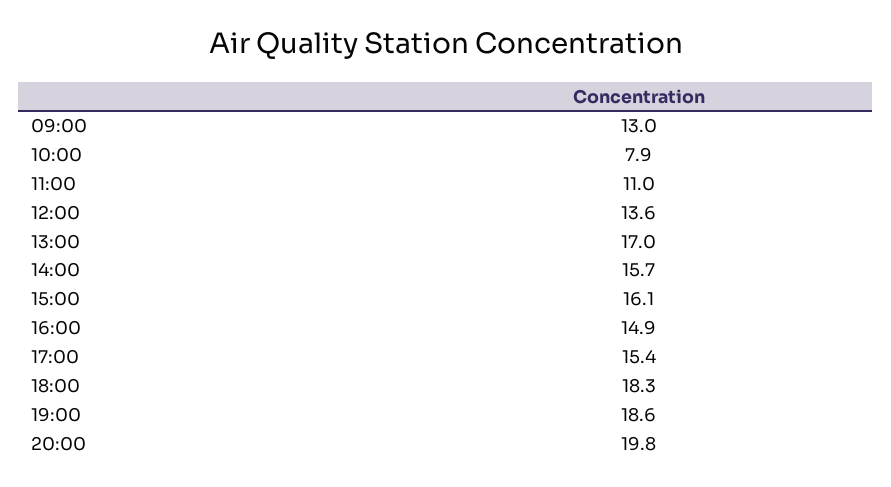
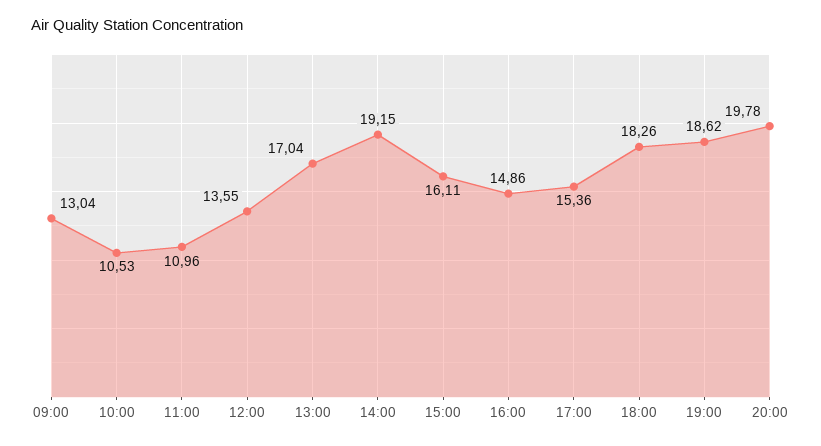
10:00: 7.9 -> 10.53
14:00: 15.7 -> 19.15

